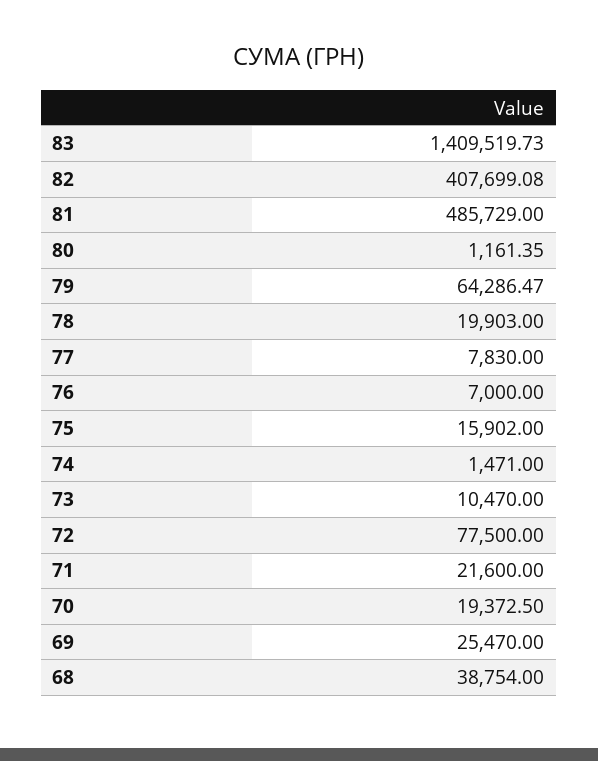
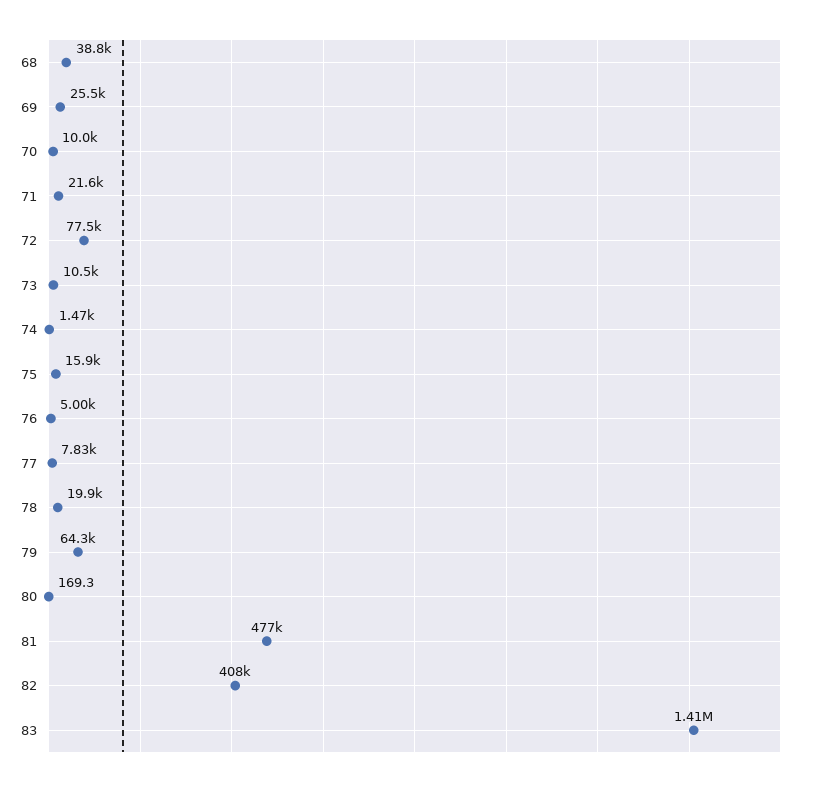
81: 485729 -> 477000
80: 1161.35 -> 169.3
76: 7000 -> 5000
70: 19372.5 -> 10000

